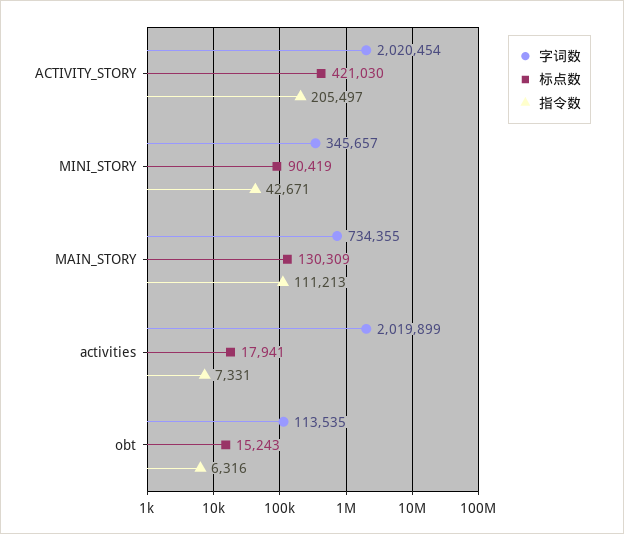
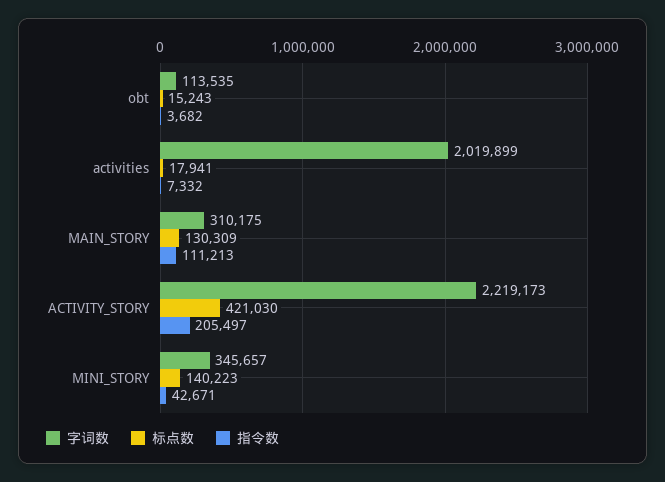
字词数, ACTIVITY_STORY: 2020454 -> 2219173
标点数, MINI_STORY: 90419 -> 140223
字词数, MAIN_STORY: 734355 -> 310175
指令数, activities: 7331 -> 7332
指令数, obt: 6316 -> 3682

